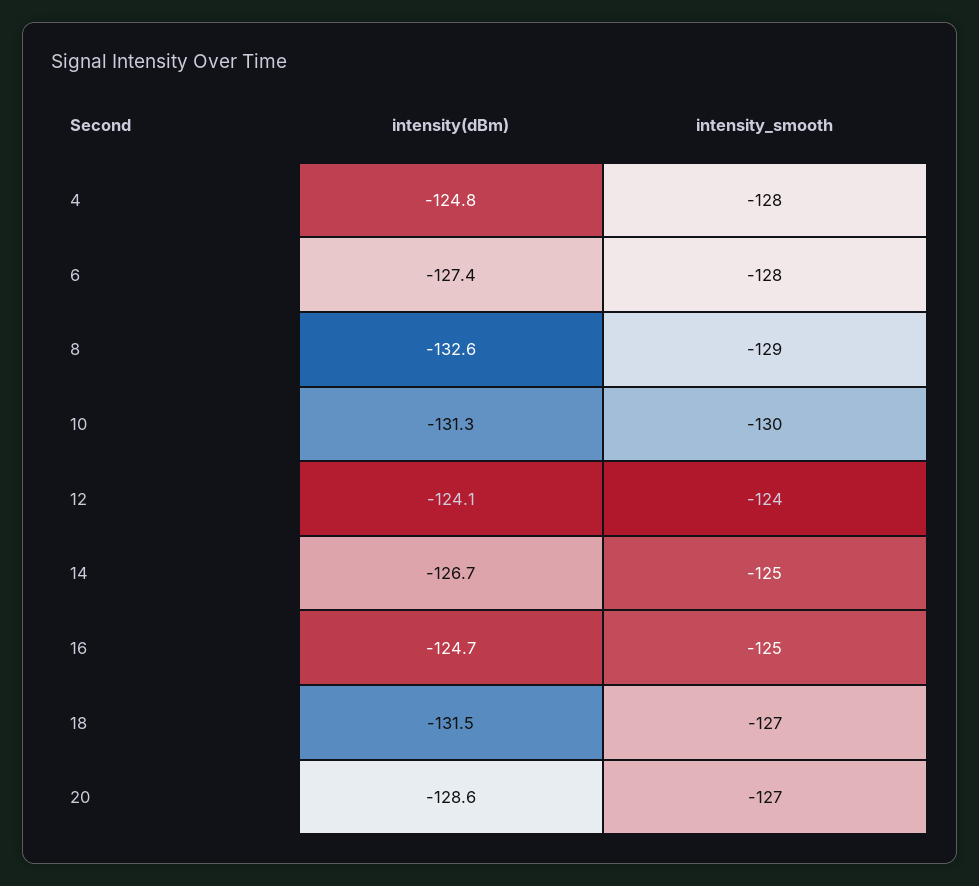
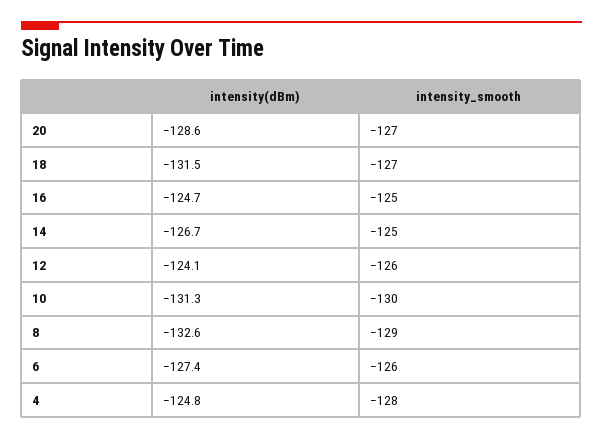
intensity_smooth, 6: -128 -> -126
intensity_smooth, 12: -124 -> -126

